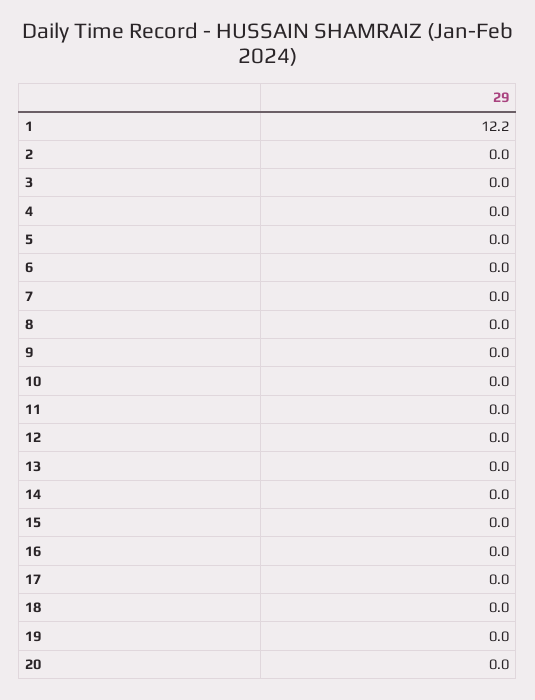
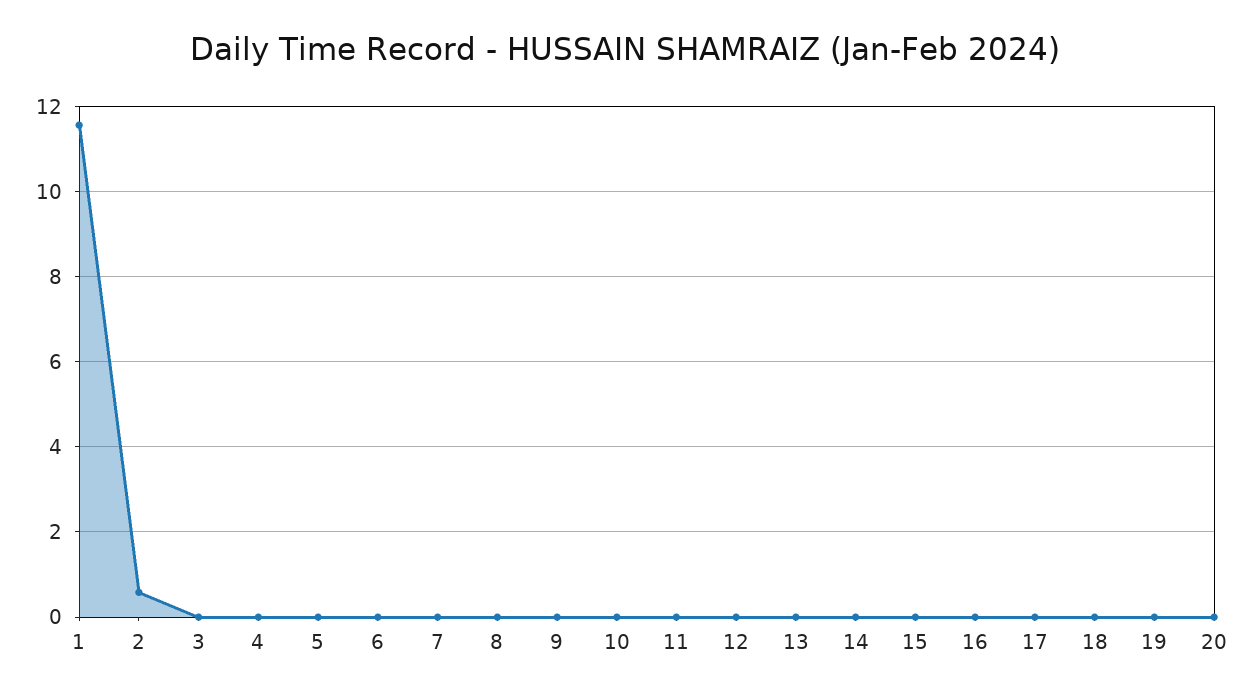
1: 12.2 -> 11.6
2: 0 -> 0.6

